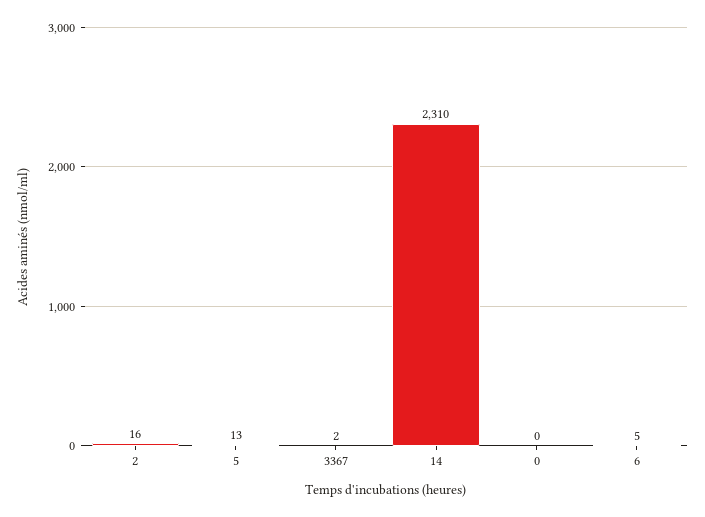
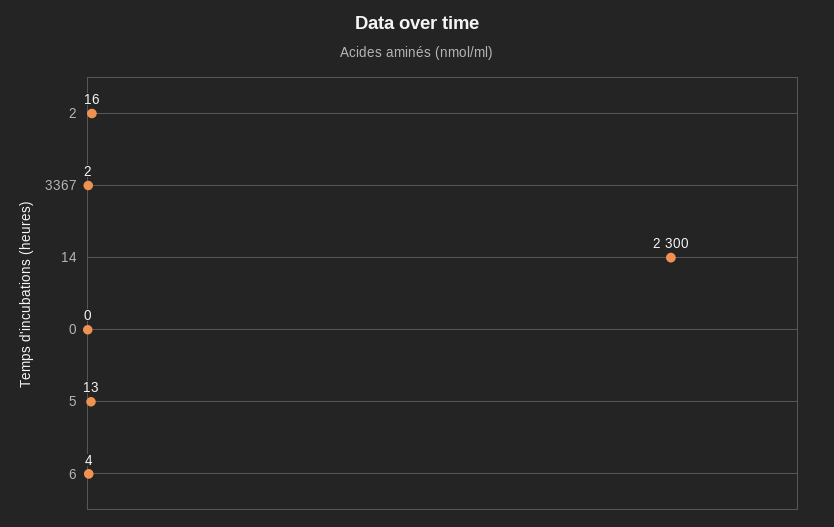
14: 2310 -> 2300
6: 5 -> 4

